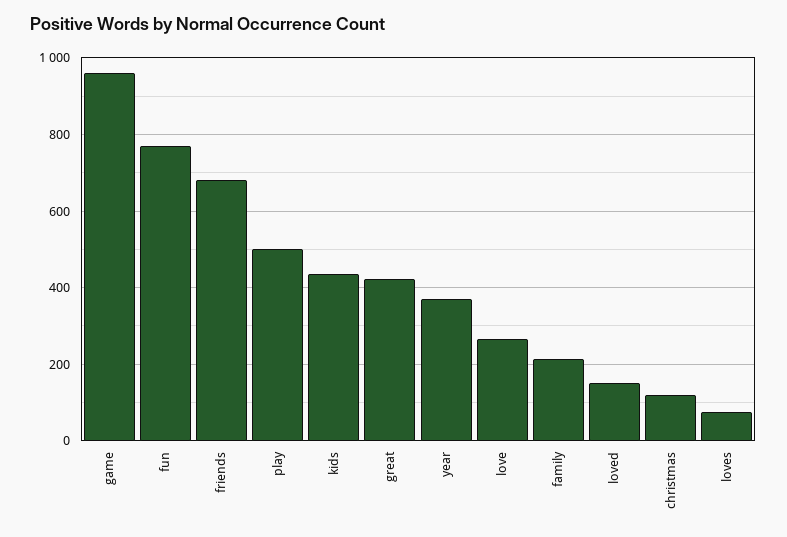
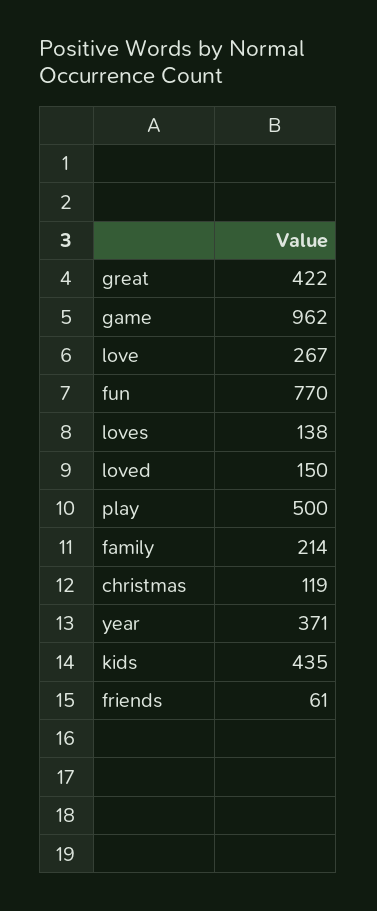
friends: 680 -> 61
loves: 80 -> 138

